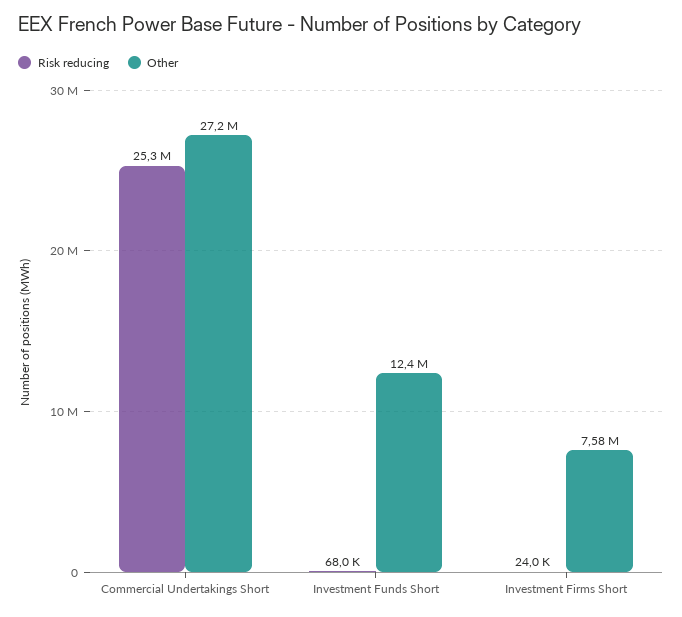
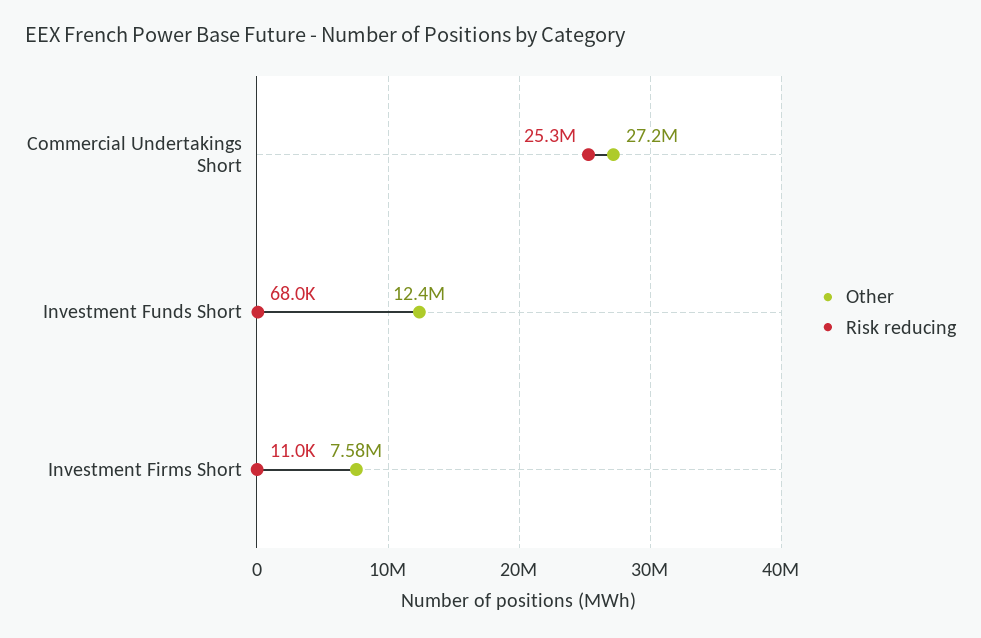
Risk reducing, Investment Firms Short: 24000 -> 11000

